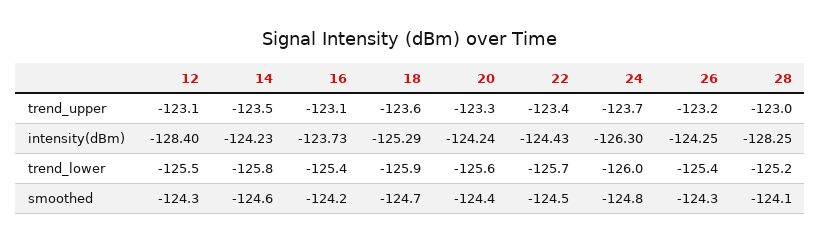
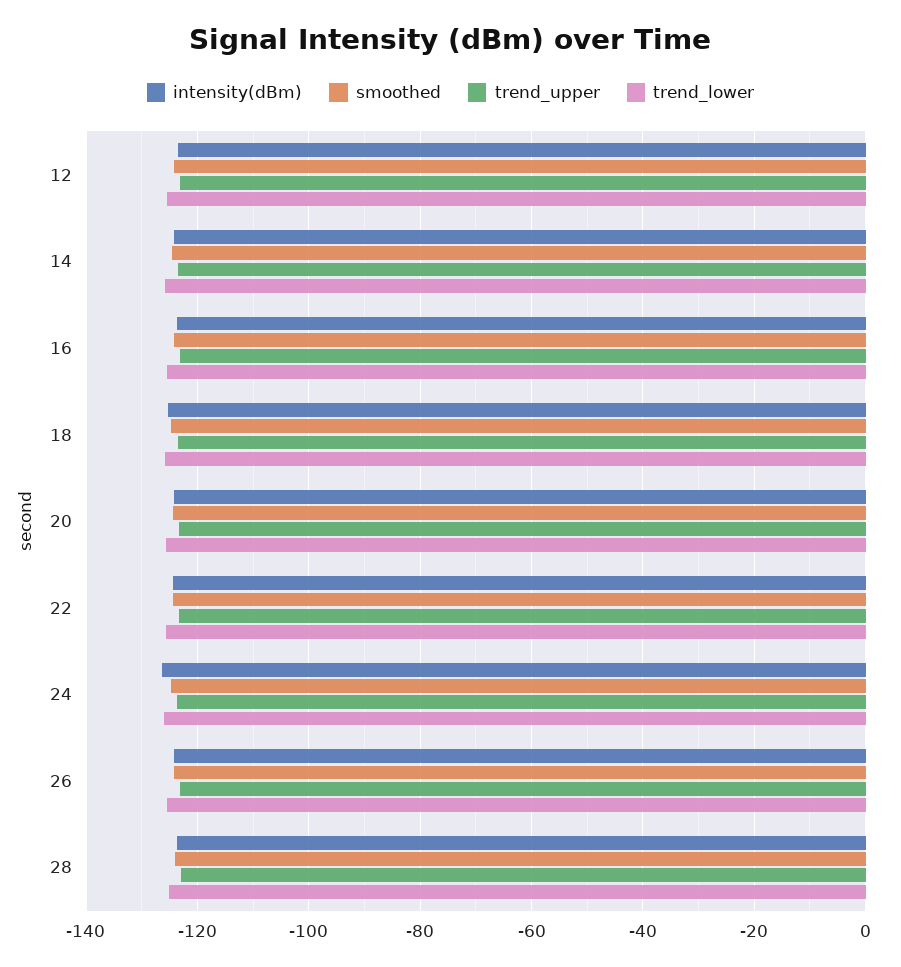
intensity(dBm), 12: -128.4 -> -124
intensity(dBm), 28: -128.25 -> -124

